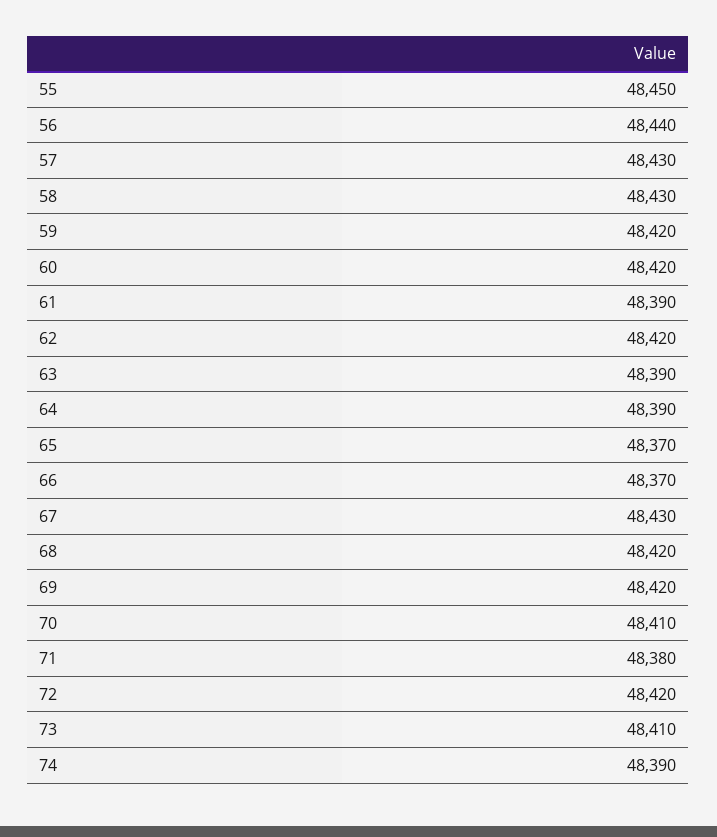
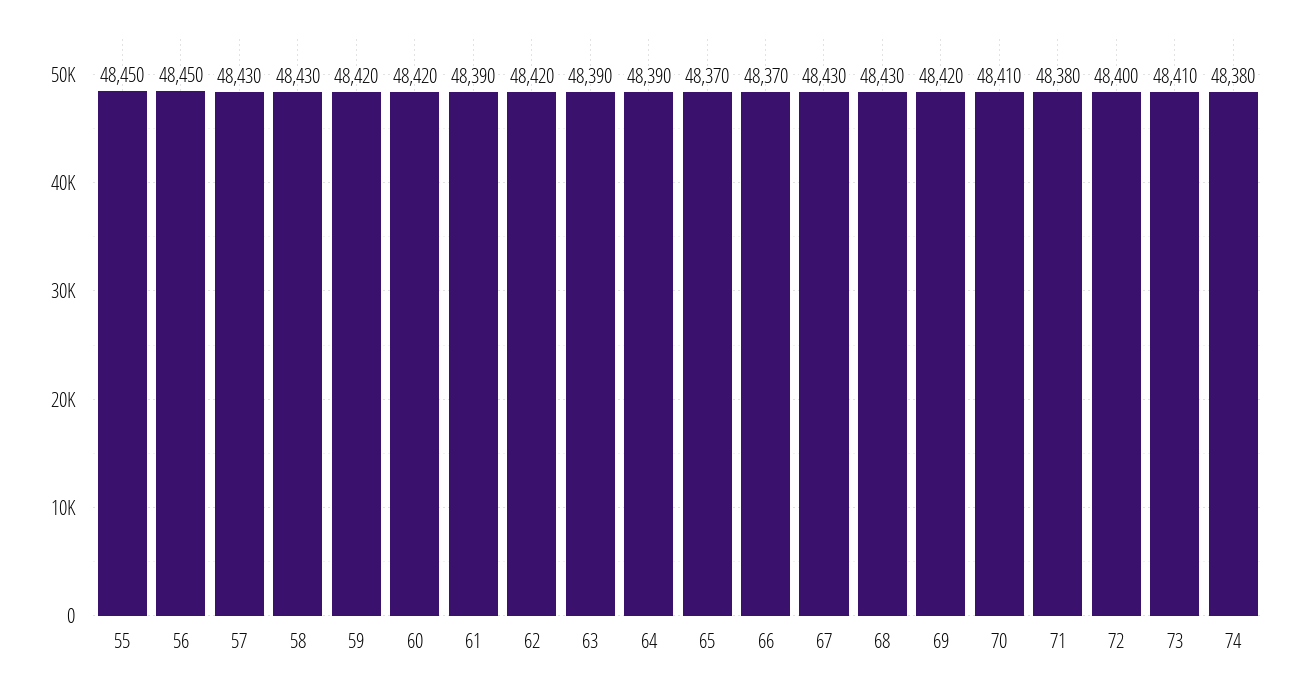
56: 48440 -> 48450
68: 48420 -> 48430
72: 48420 -> 48400
74: 48390 -> 48380

